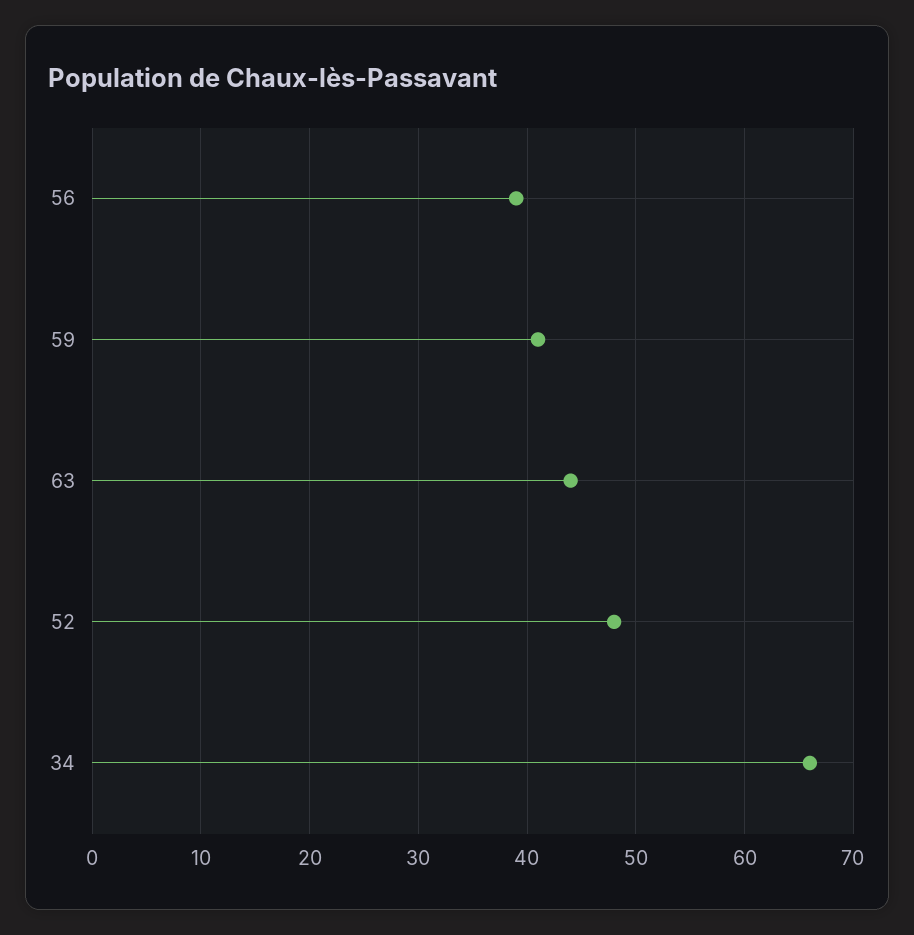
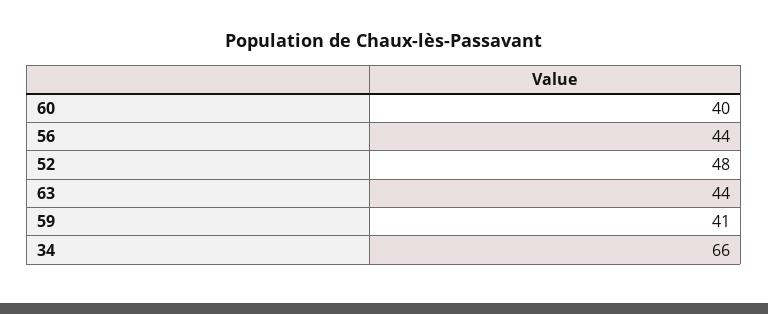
56: 39 -> 44
60: none -> 40

